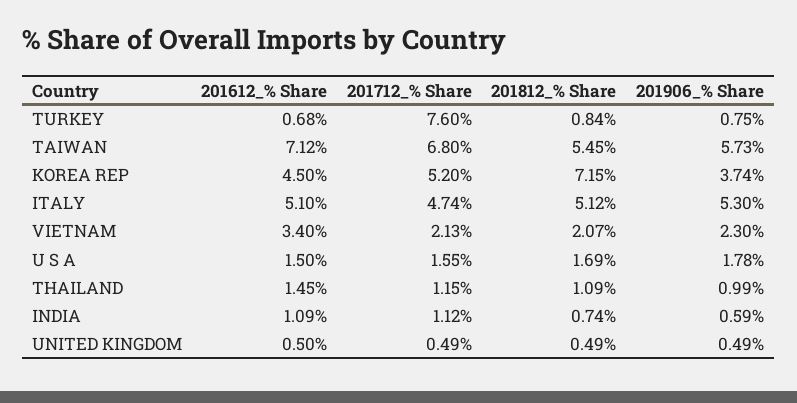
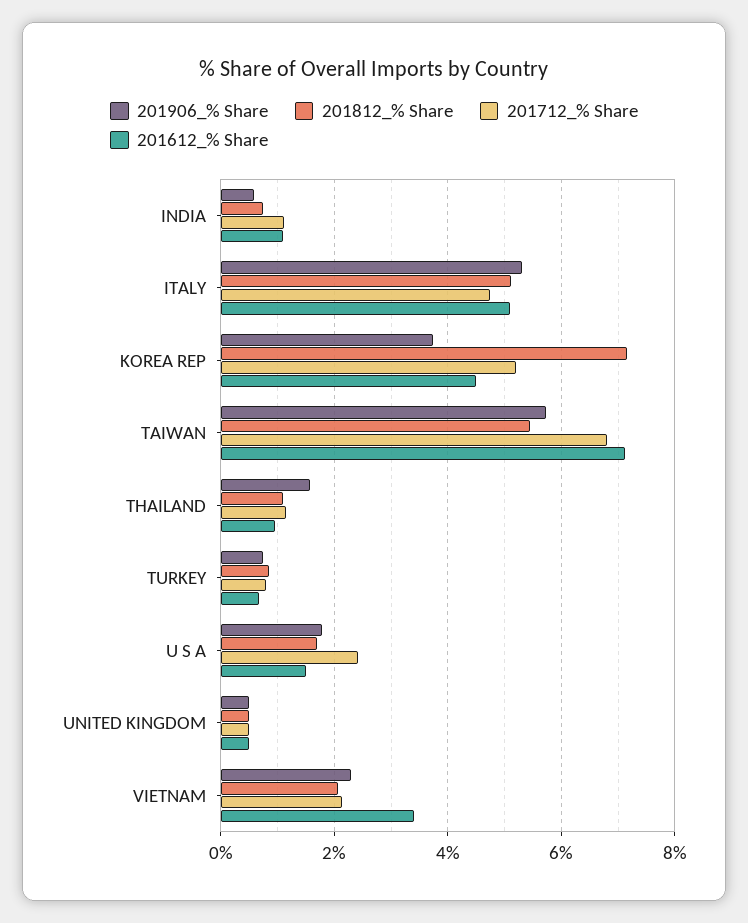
201712_% Share, TURKEY: 7.6 -> 0.8
201712_% Share, U S A: 1.55 -> 2.4
201612_% Share, THAILAND: 1.45 -> 1
201906_% Share, THAILAND: 0.99 -> 1.6

